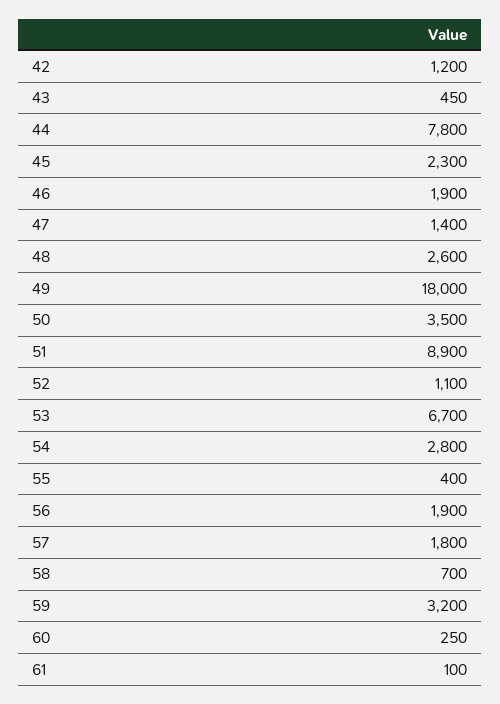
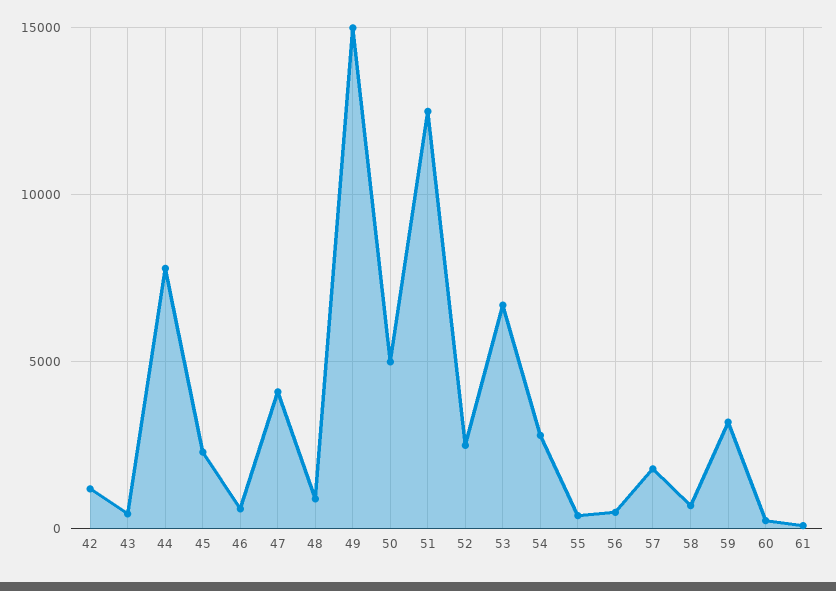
46: 1900 -> 500
47: 1400 -> 4000
48: 2600 -> 1000
49: 18000 -> 15000
50: 3500 -> 5000
51: 8900 -> 12500
52: 1100 -> 2500
56: 1900 -> 500

